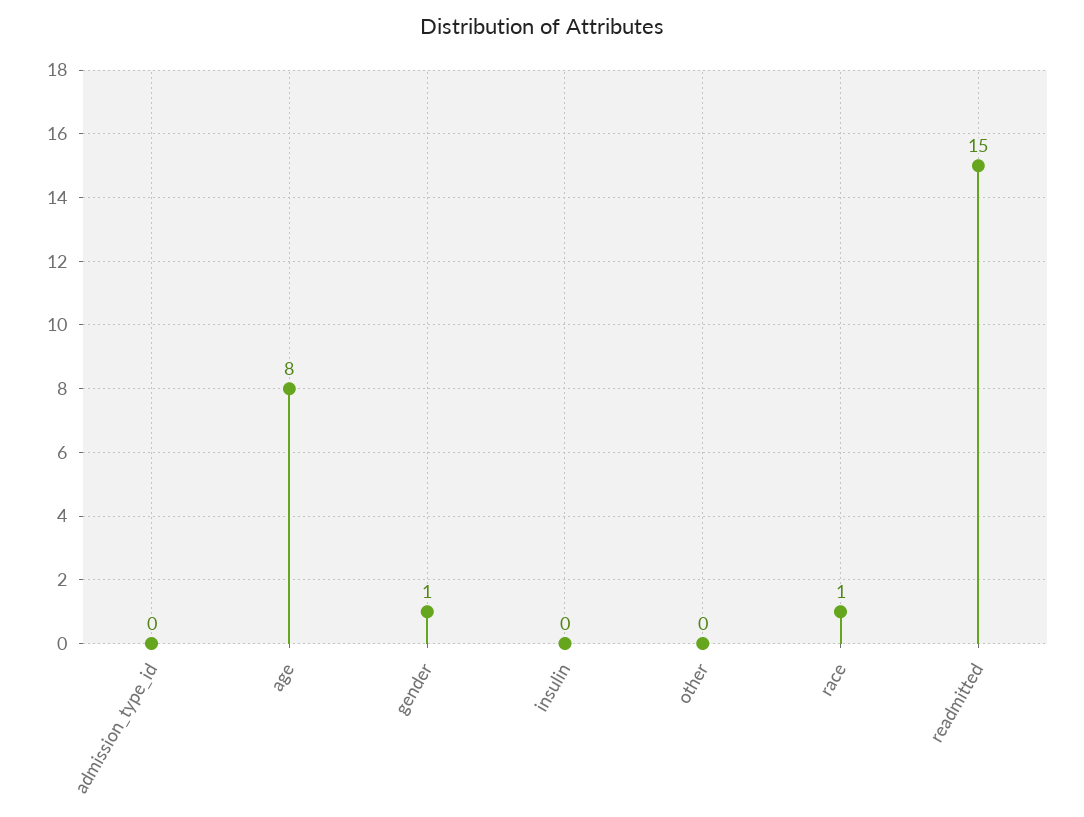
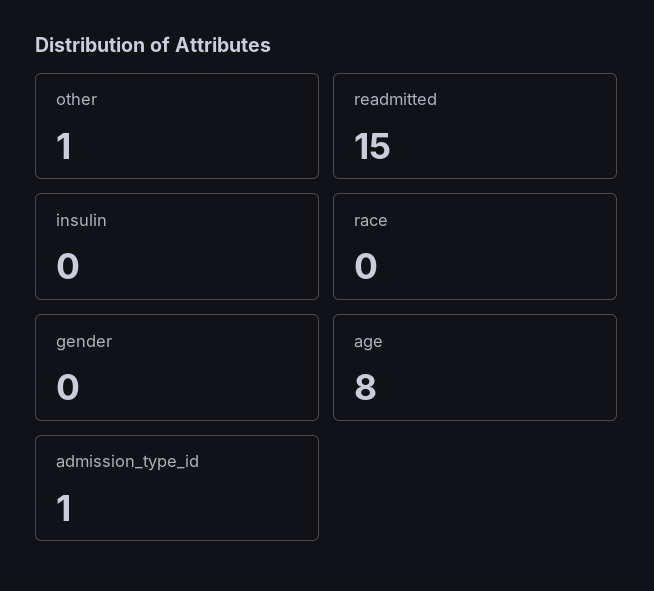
admission_type_id: 0 -> 1
gender: 1 -> 0
other: 0 -> 1
race: 1 -> 0

